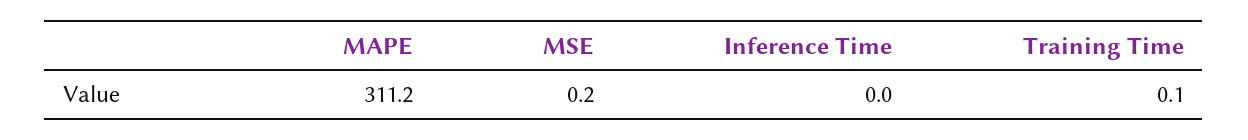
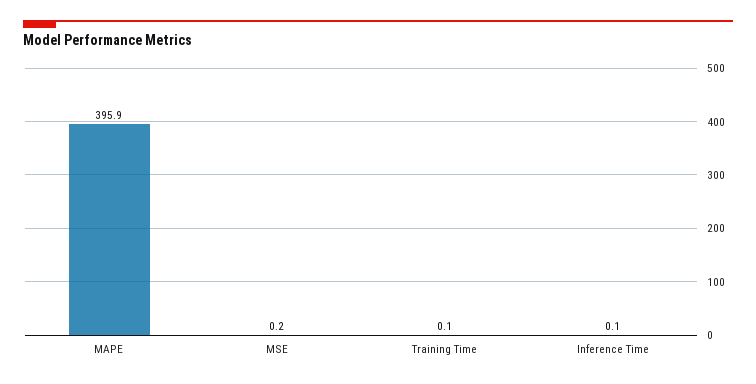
MAPE: 311.2 -> 395.9
Inference Time: 0 -> 0.1

